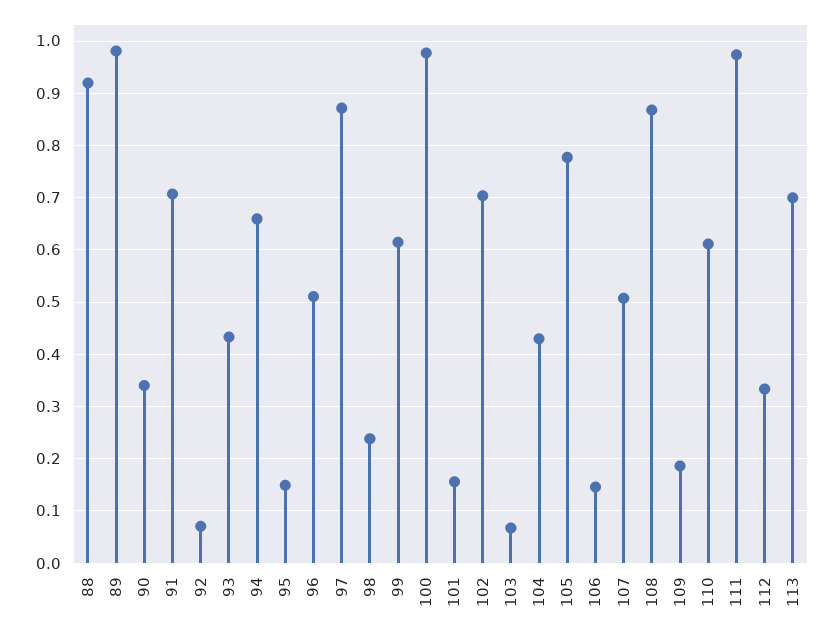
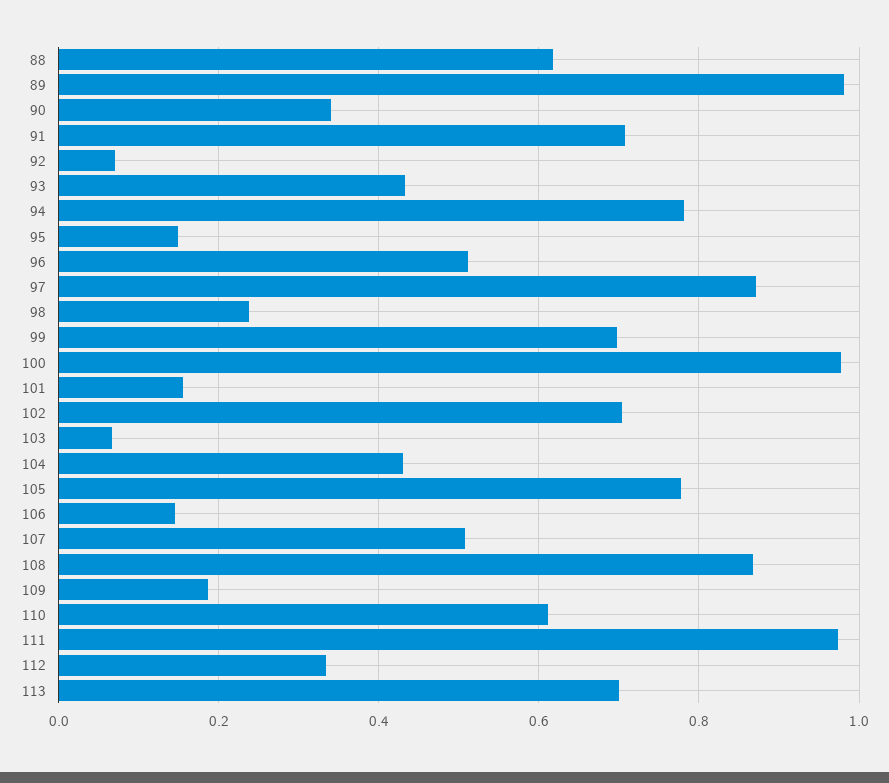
88: 0.92 -> 0.62
94: 0.66 -> 0.78
99: 0.62 -> 0.7

